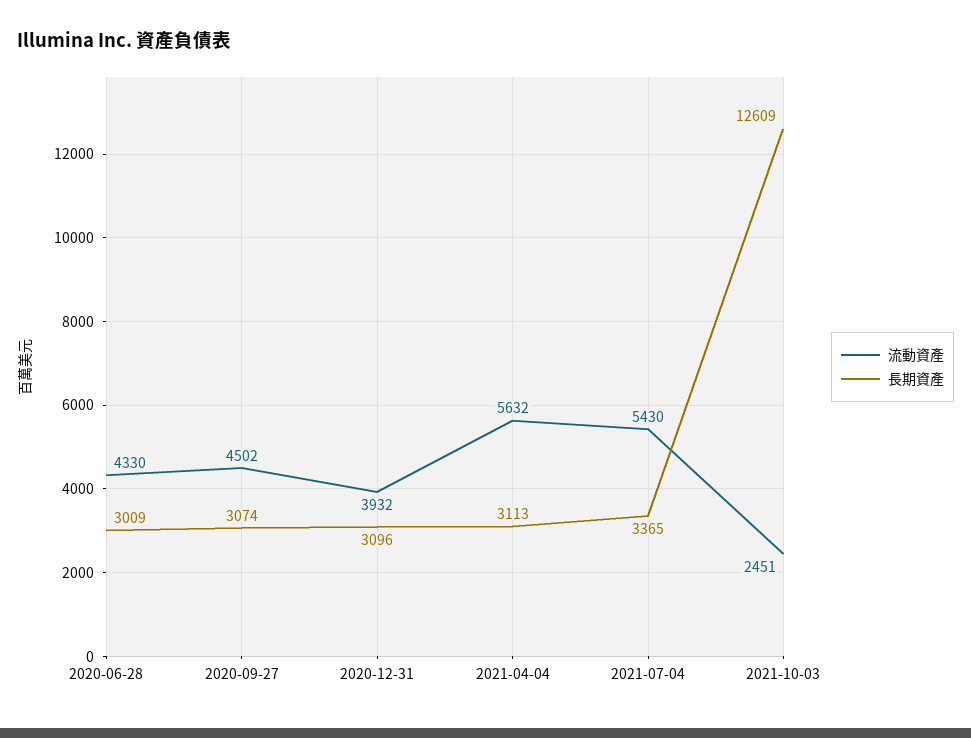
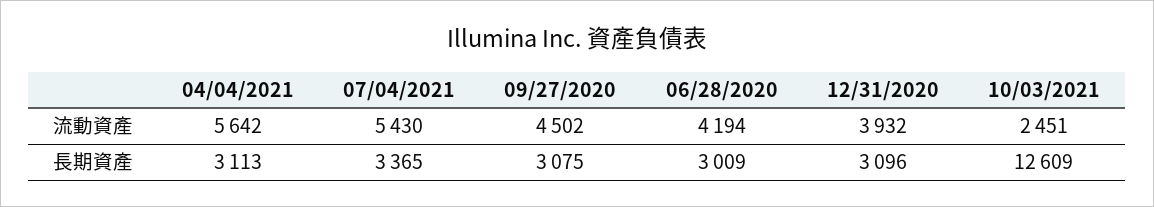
流動資產, 2020-06-28: 4330 -> 4194
長期資產, 2020-09-27: 3074 -> 3075
流動資產, 2021-04-04: 5632 -> 5642

